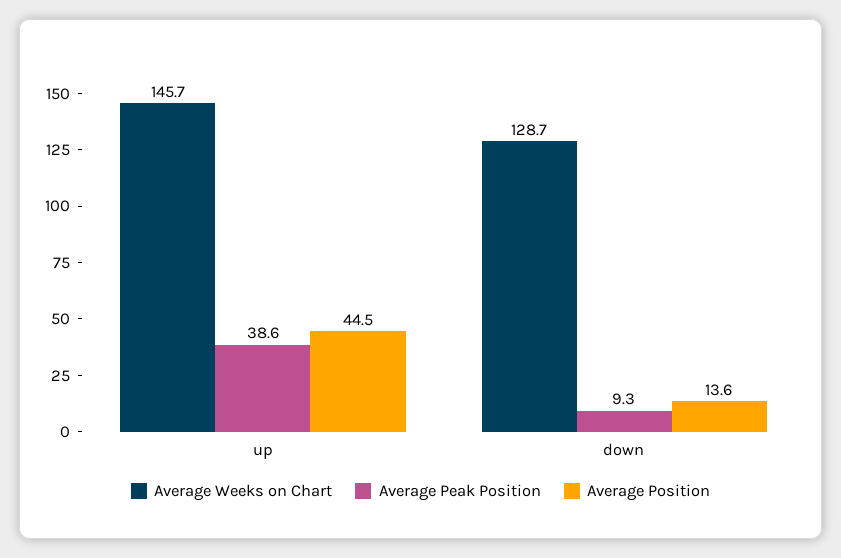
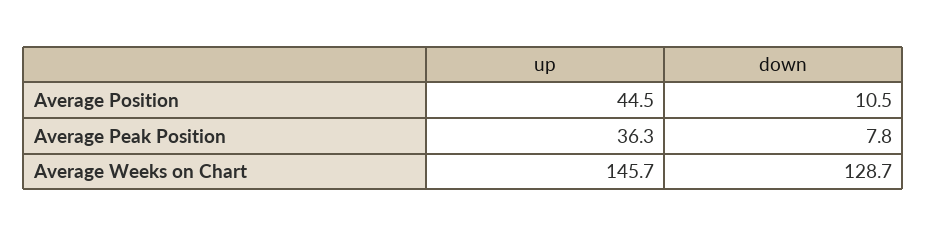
Average Peak Position, up: 38.6 -> 36.3
Average Peak Position, down: 9.3 -> 7.8
Average Position, down: 13.6 -> 10.5

